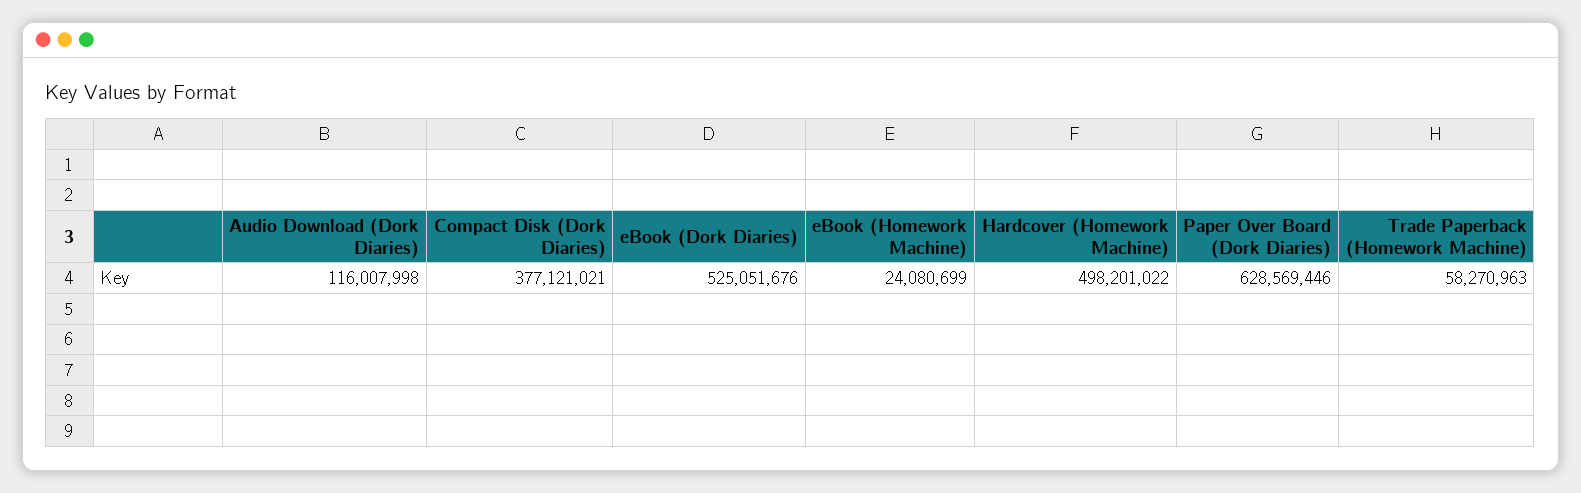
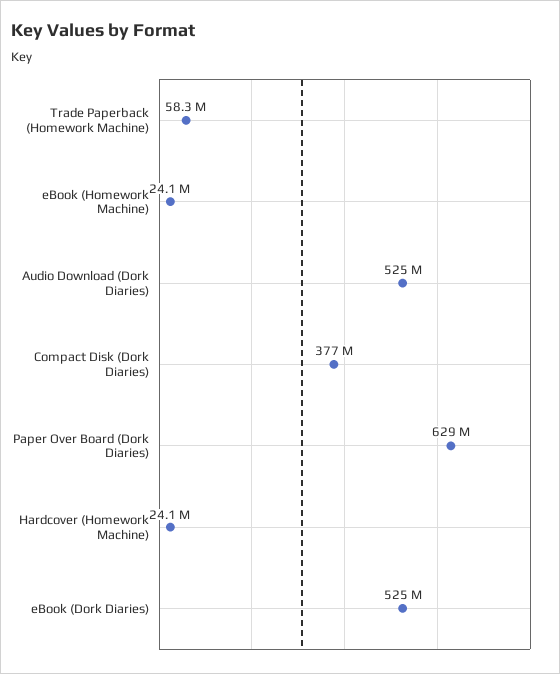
Audio Download (Dork Diaries): 116007998 -> 525000000
Hardcover (Homework Machine): 498201022 -> 24100000

